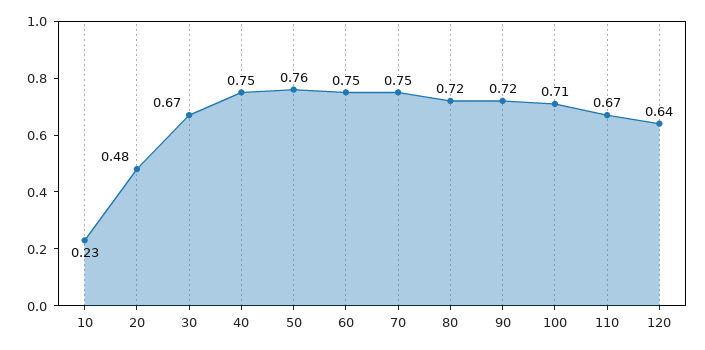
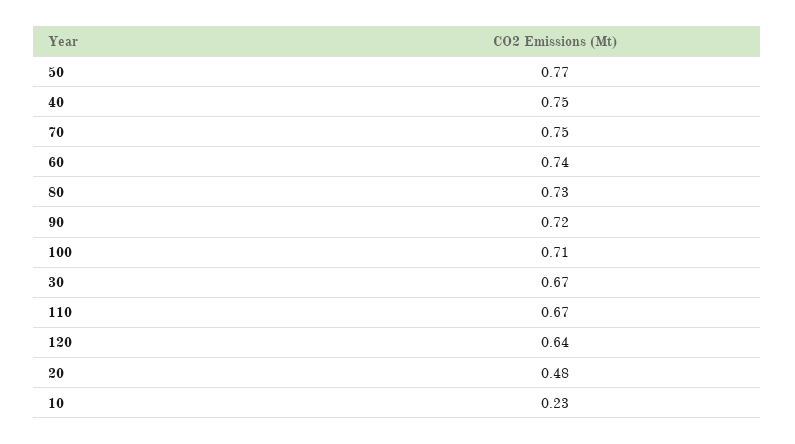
50: 0.76 -> 0.77
60: 0.75 -> 0.74
80: 0.72 -> 0.73

